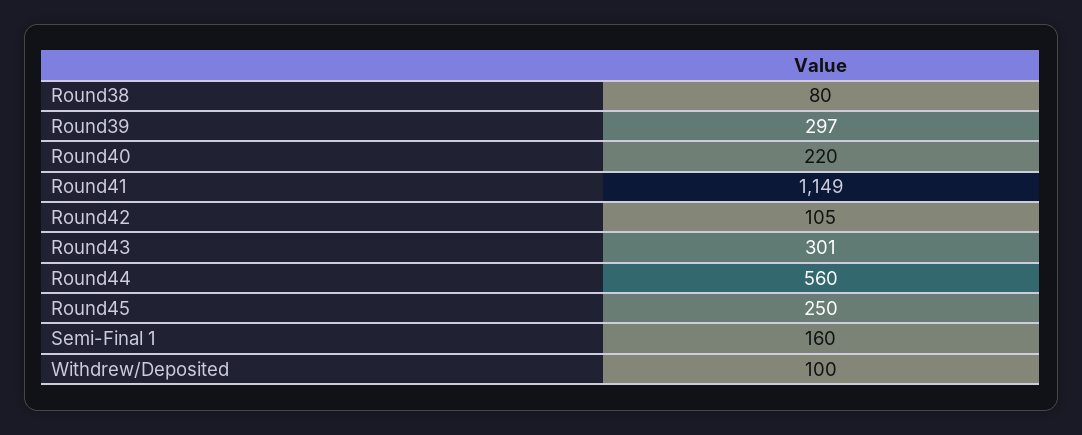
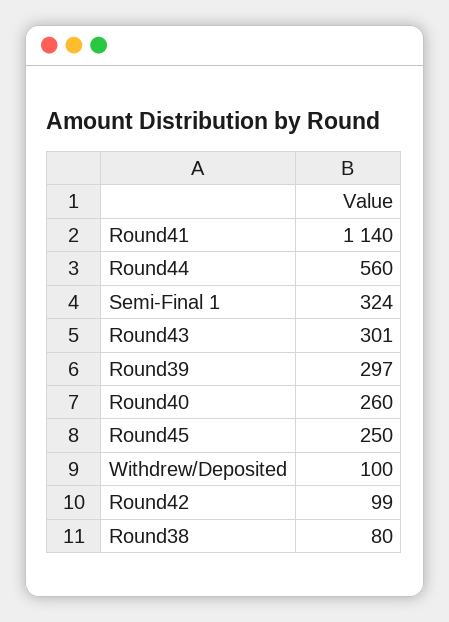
Round40: 220 -> 260
Round41: 1149 -> 1140
Round42: 105 -> 99
Semi-Final 1: 160 -> 324

